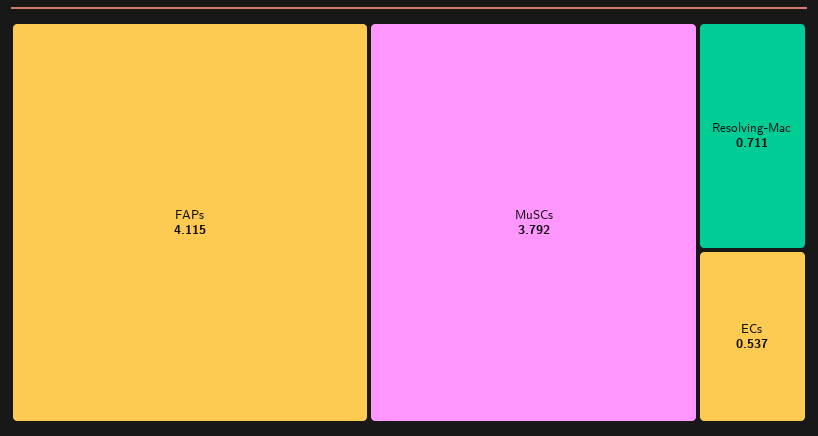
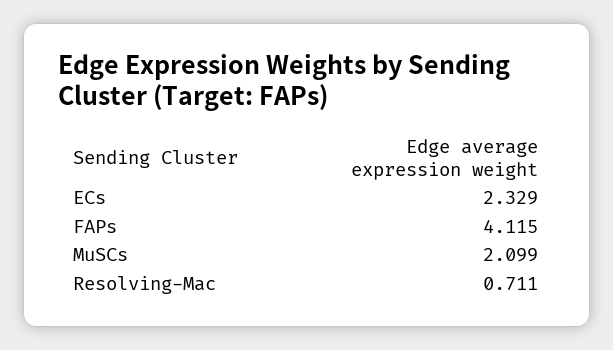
MuSCs: 3.792 -> 2.099
ECs: 0.537 -> 2.329

